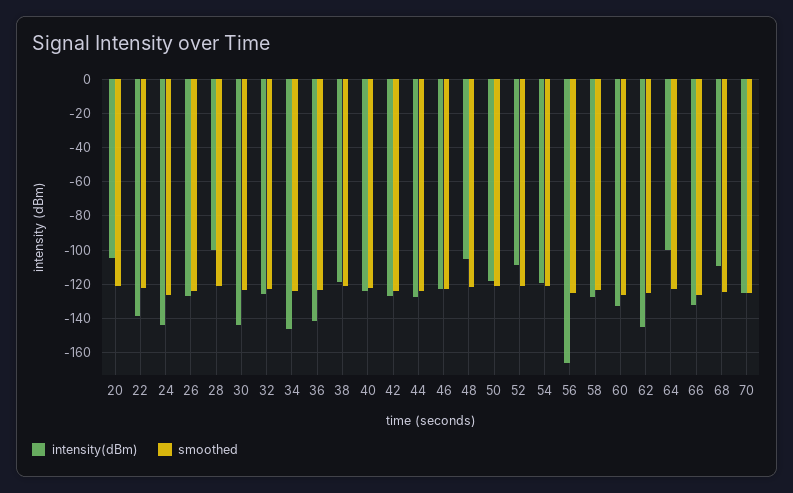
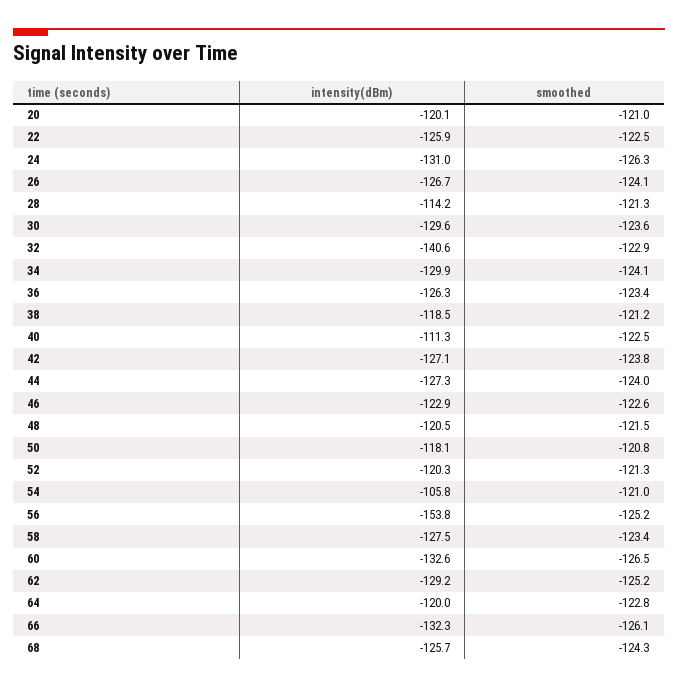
intensity(dBm), 20: -105 -> -120.1
intensity(dBm), 22: -140 -> -125.9
intensity(dBm), 24: -145 -> -131
intensity(dBm), 28: -100 -> -114.2
intensity(dBm), 30: -145 -> -129.6
intensity(dBm), 32: -125 -> -140.6
intensity(dBm), 34: -145 -> -129.9
intensity(dBm), 36: -140 -> -126.3
intensity(dBm), 40: -125 -> -111.3
intensity(dBm), 48: -105 -> -120.5
intensity(dBm), 52: -110 -> -120.3
intensity(dBm), 54: -120 -> -105.8
intensity(dBm), 56: -165 -> -153.8
intensity(dBm), 62: -145 -> -129.2
intensity(dBm), 64: -100 -> -120
intensity(dBm), 68: -110 -> -125.7
intensity(dBm), 70: -125 -> none
smoothed, 70: -125 -> none

